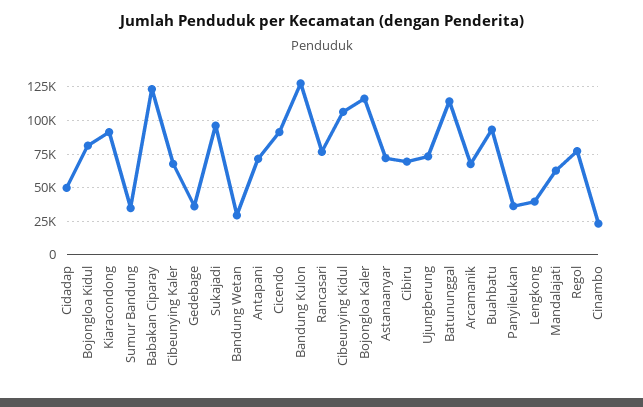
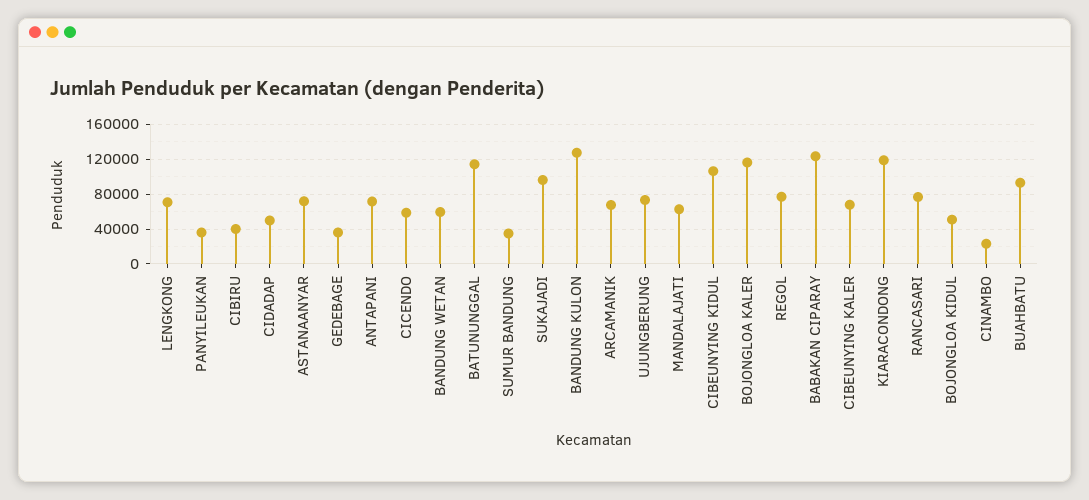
Bojongloa Kidul: 80000 -> 50000
Kiaracondong: 90000 -> 120000
Bandung Wetan: 30000 -> 60000
Cicendo: 90000 -> 60000
Cibiru: 70000 -> 40000
Lengkong: 40000 -> 70000

